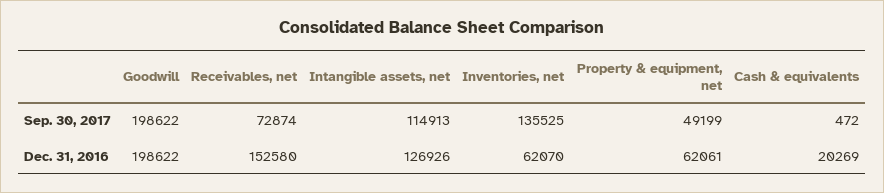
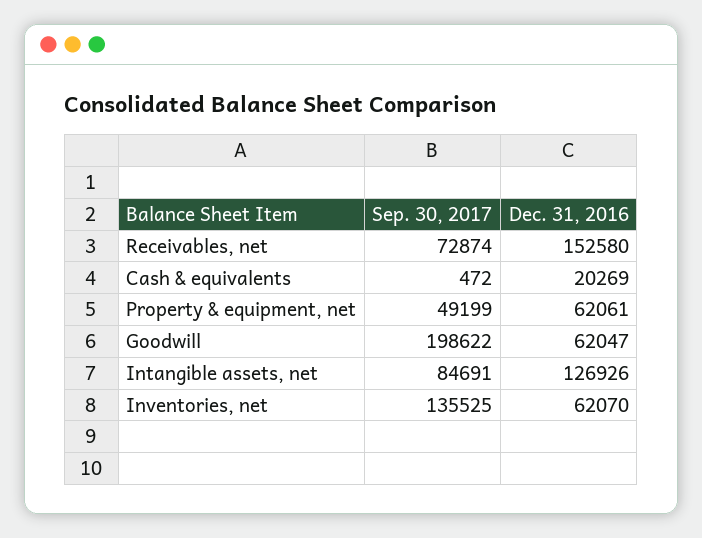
Intangible assets, net, Sep. 30, 2017: 114913 -> 84691
Goodwill, Dec. 31, 2016: 198622 -> 62047

